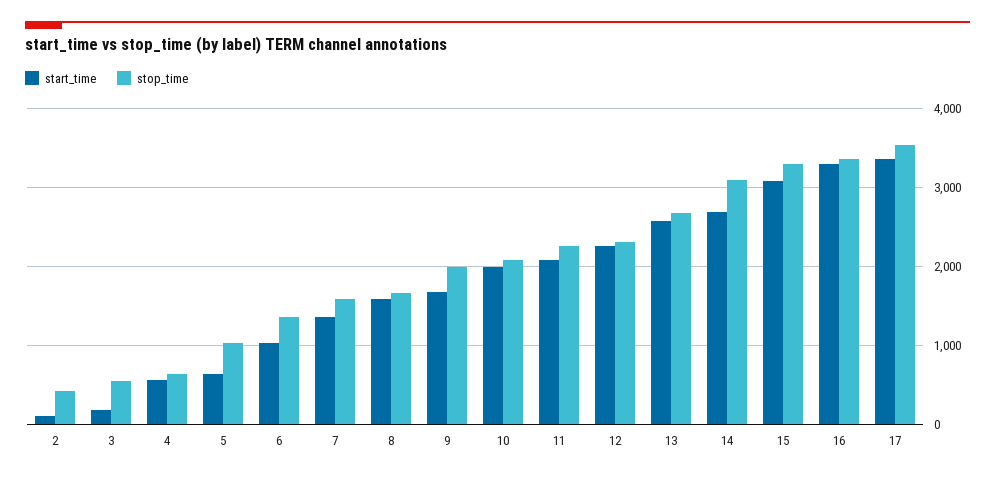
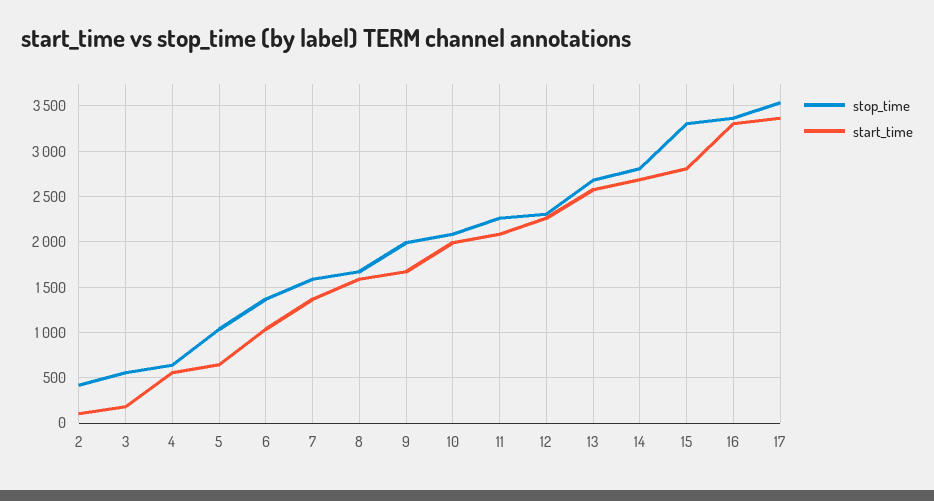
stop_time, 14: 3100 -> 2800
start_time, 15: 3100 -> 2800

